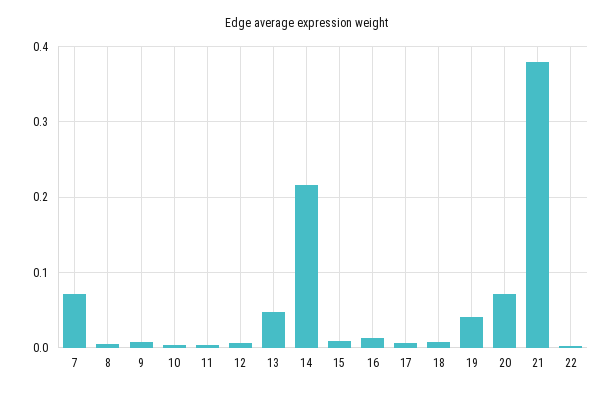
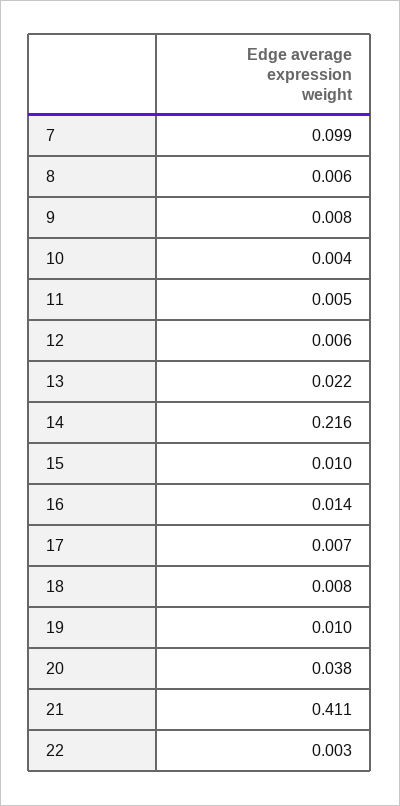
7: 0.07 -> 0.099
13: 0.05 -> 0.022
19: 0.04 -> 0.01
20: 0.07 -> 0.038
21: 0.38 -> 0.411

